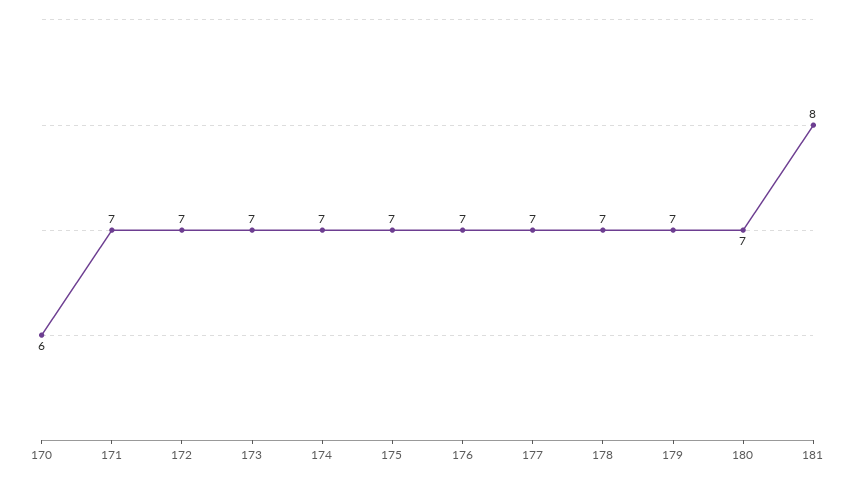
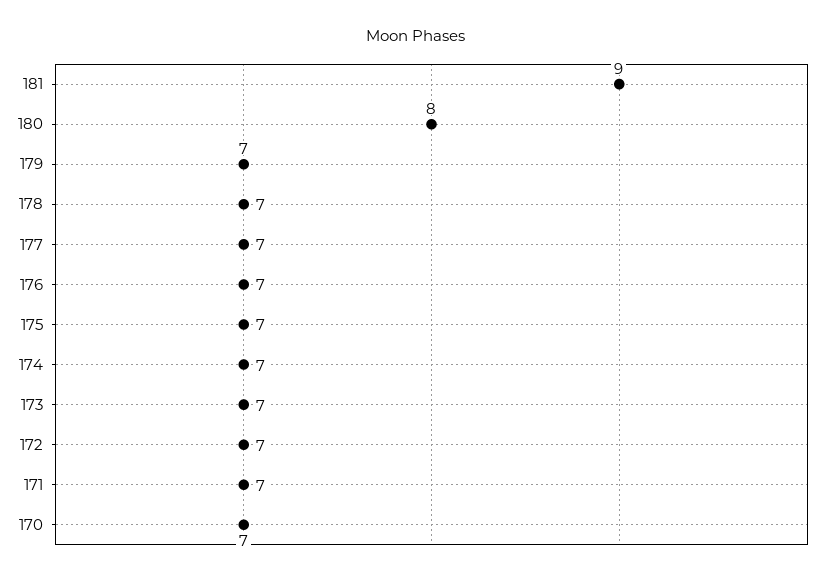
170: 6 -> 7
180: 7 -> 8
181: 8 -> 9

